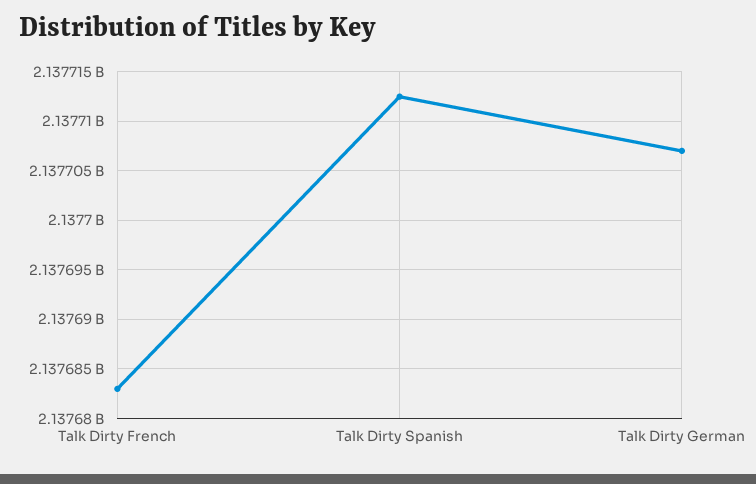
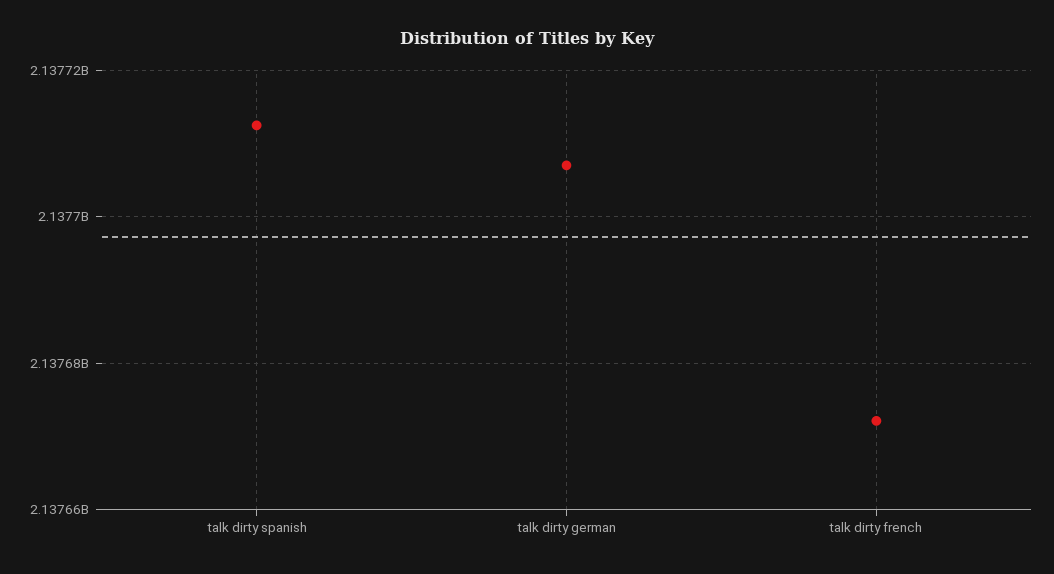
Talk Dirty French: 2137683000 -> 2137672000

